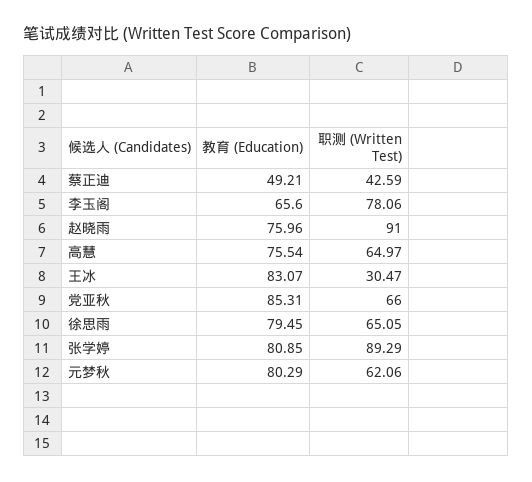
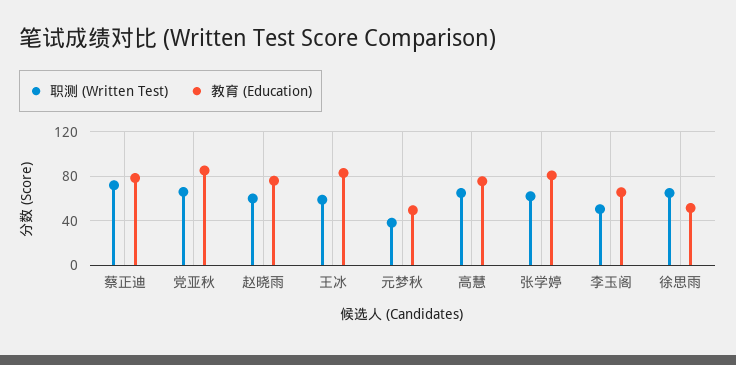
教育 (Education), 蔡正迪: 49.21 -> 80
职测 (Written Test), 蔡正迪: 42.59 -> 70
职测 (Written Test), 李玉阁: 78.06 -> 50
职测 (Written Test), 赵晓雨: 91 -> 60
职测 (Written Test), 王冰: 30.47 -> 60
教育 (Education), 徐思雨: 79.45 -> 50
职测 (Written Test), 张学婷: 89.29 -> 60
教育 (Education), 元梦秋: 80.29 -> 50
职测 (Written Test), 元梦秋: 62.06 -> 40

